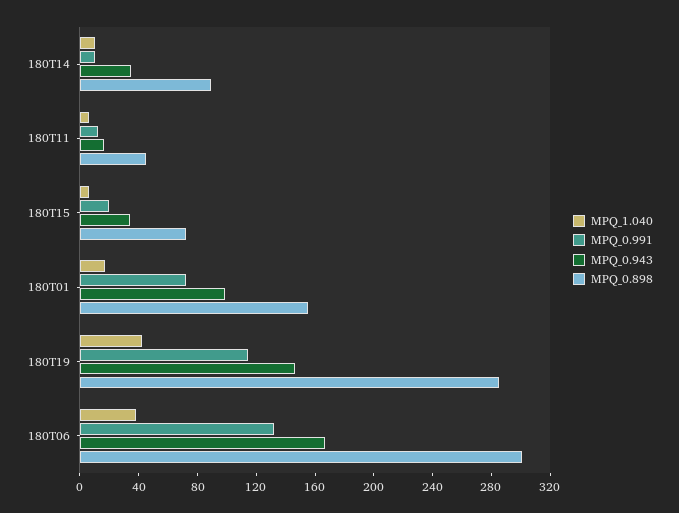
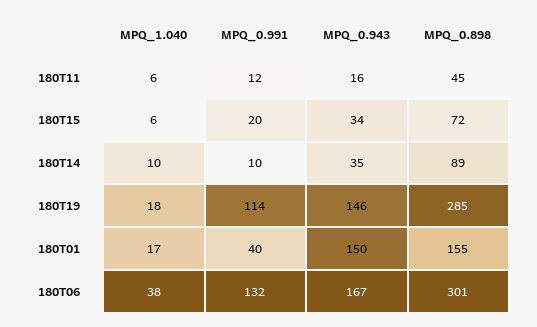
MPQ_0.991, 180T01: 70 -> 40
MPQ_0.943, 180T01: 100 -> 150
MPQ_1.040, 180T19: 40 -> 18

